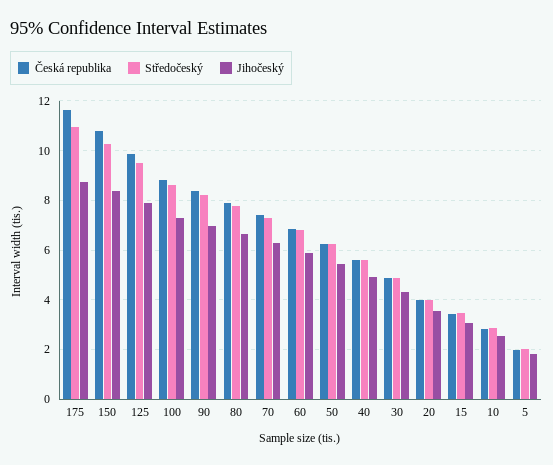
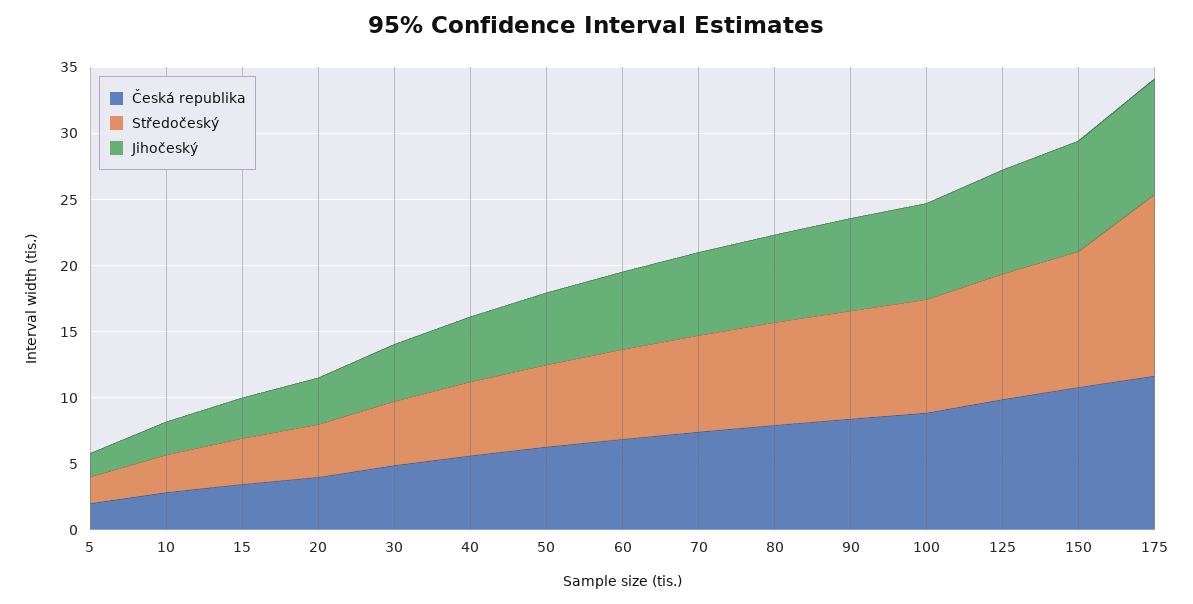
Středočeský, 175: 11 -> 14

